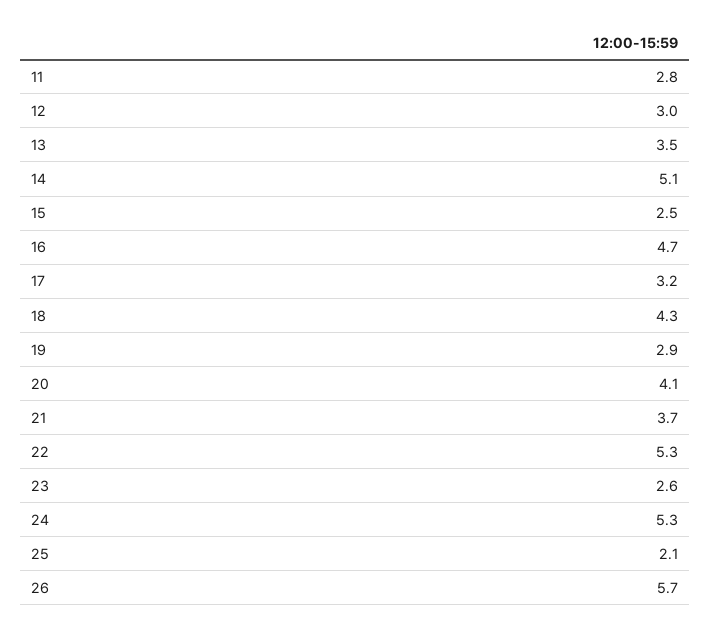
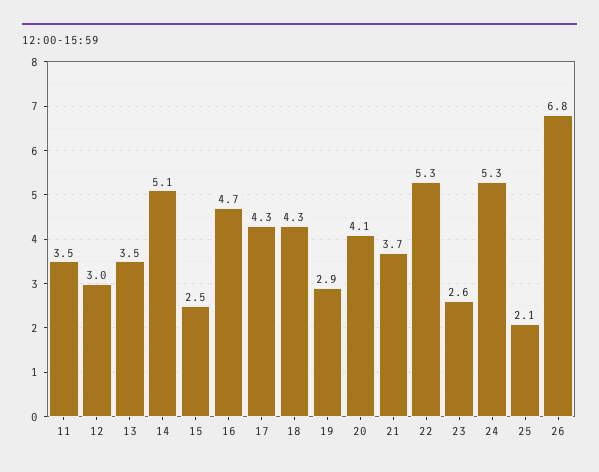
11: 2.8 -> 3.5
17: 3.2 -> 4.3
26: 5.7 -> 6.8

